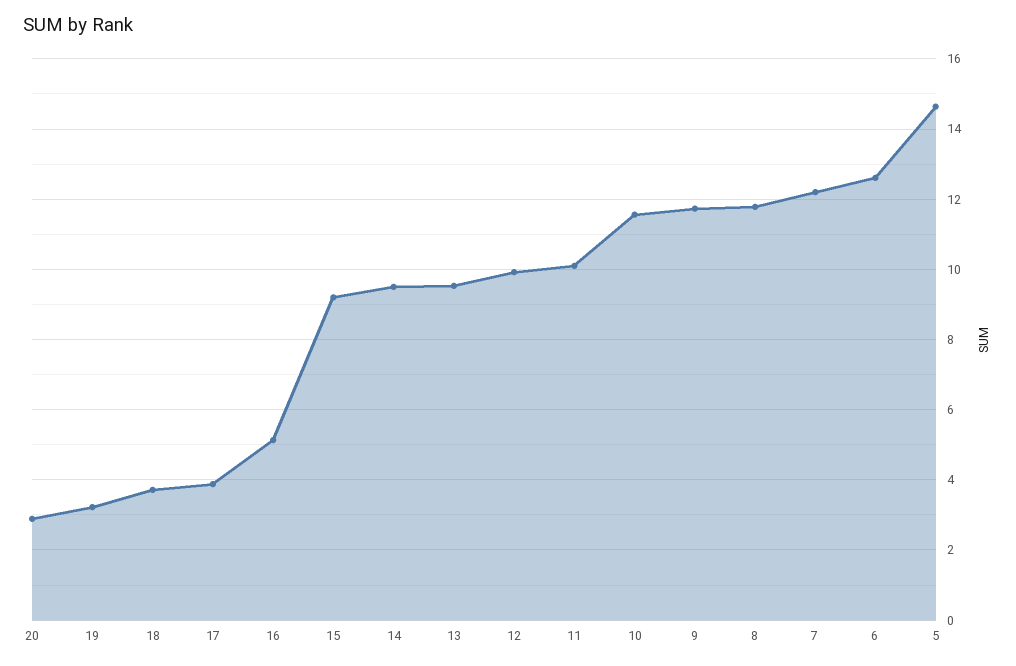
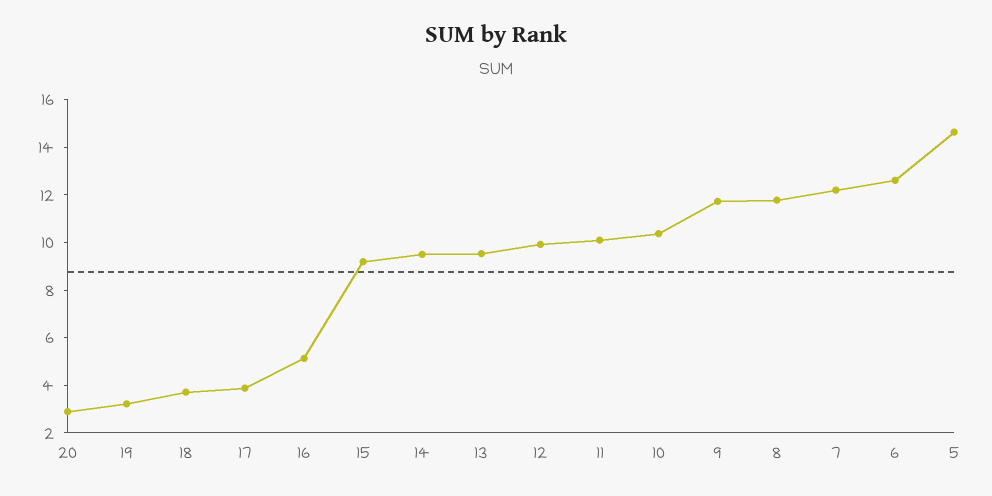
10: 11.6 -> 10.5

